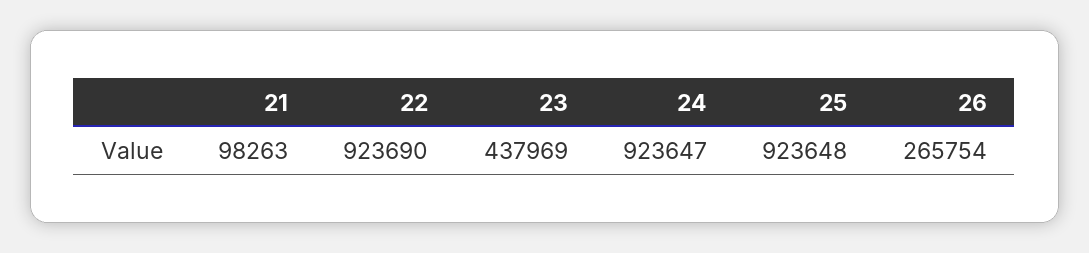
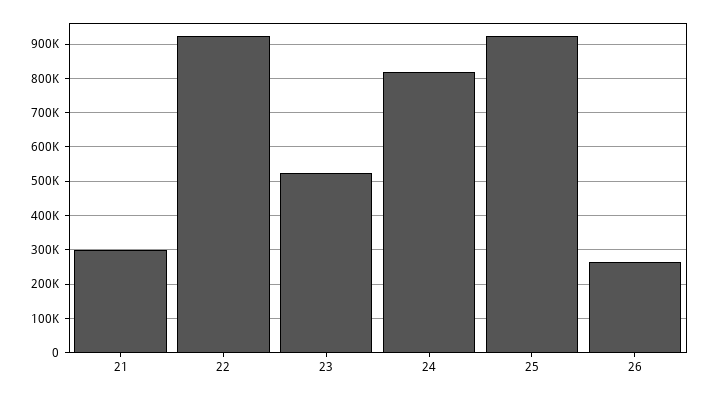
21: 98263 -> 300000
23: 437969 -> 520000
24: 923647 -> 820000

